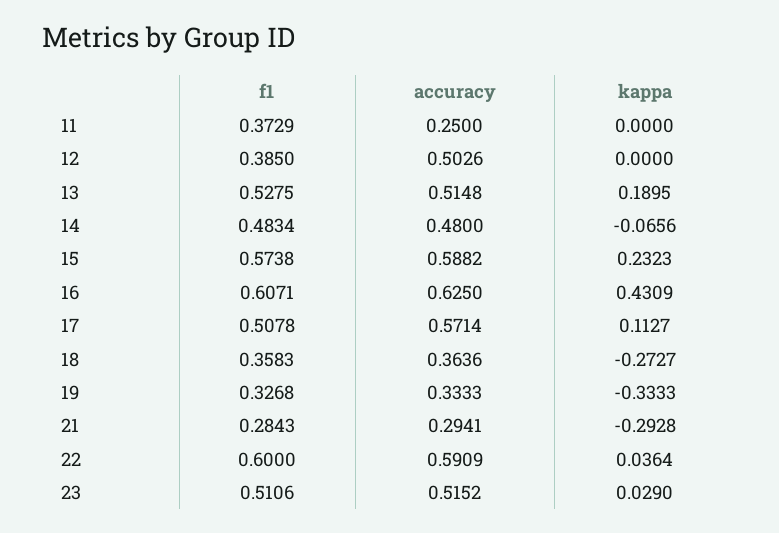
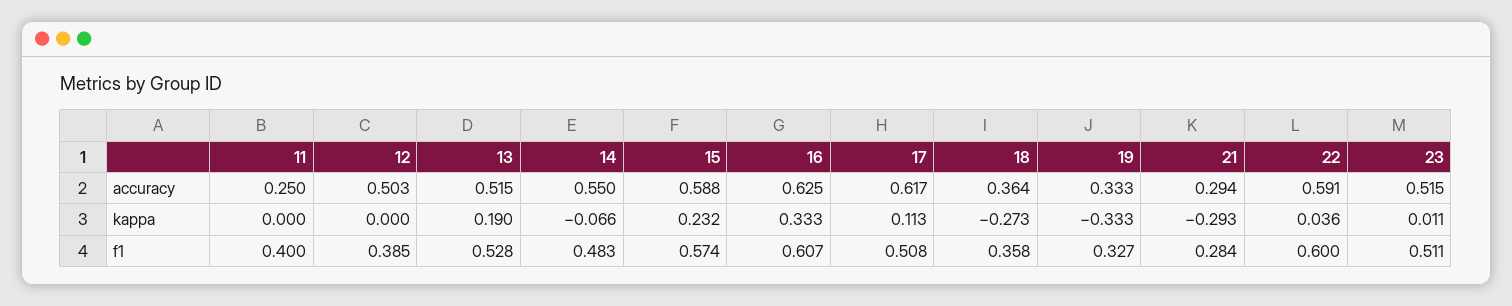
f1, 11: 0.3729 -> 0.4
accuracy, 14: 0.48 -> 0.55
kappa, 16: 0.4309 -> 0.333
accuracy, 17: 0.5714 -> 0.617
kappa, 23: 0.029 -> 0.011

